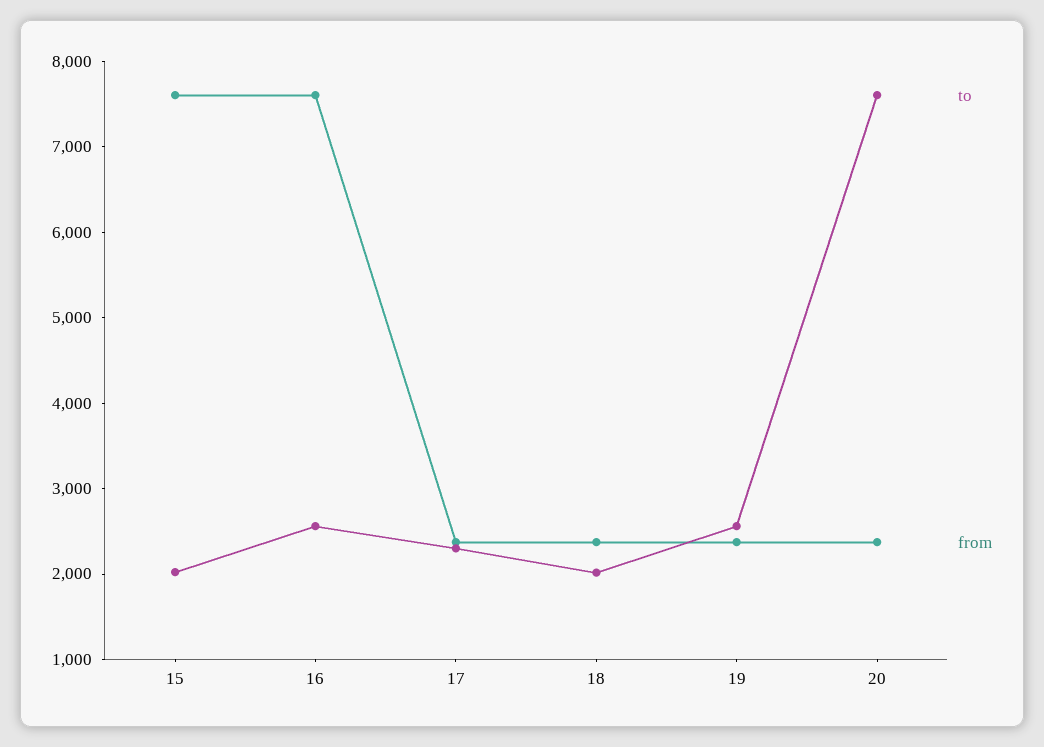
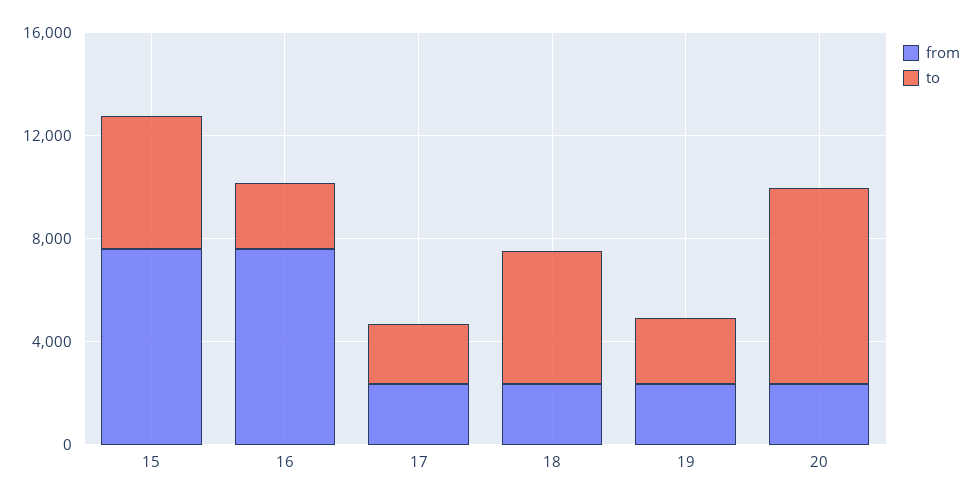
to, 15: 2000 -> 5000
to, 18: 2000 -> 5000

